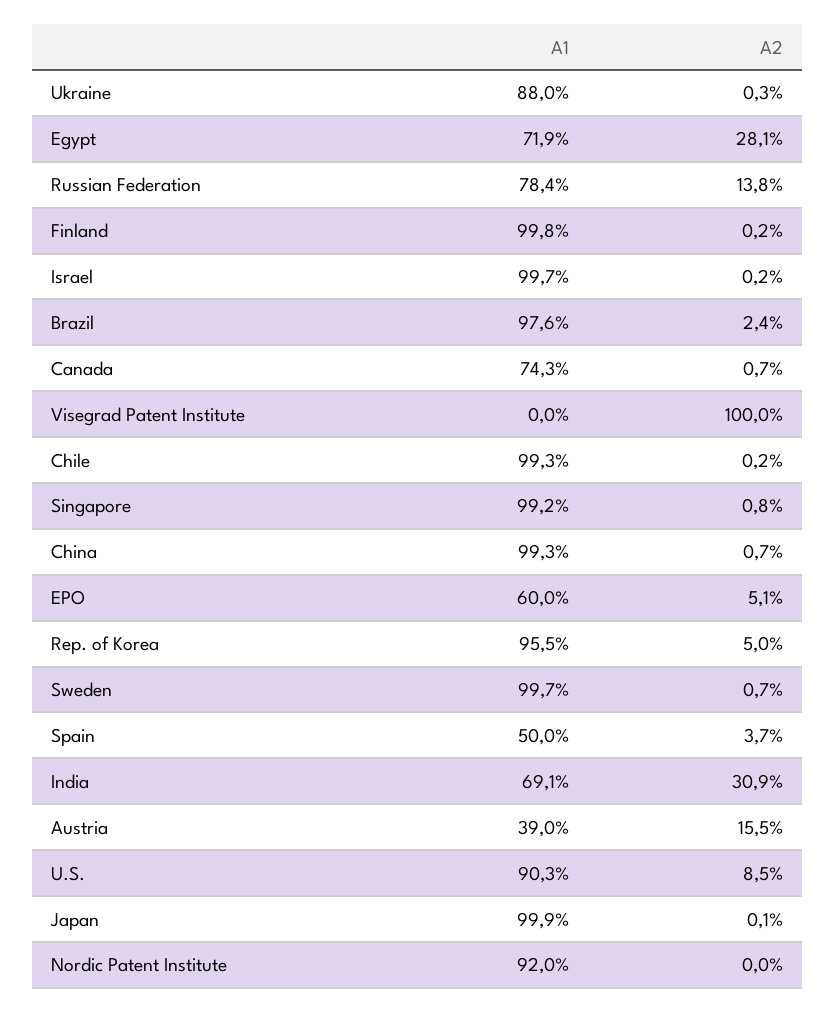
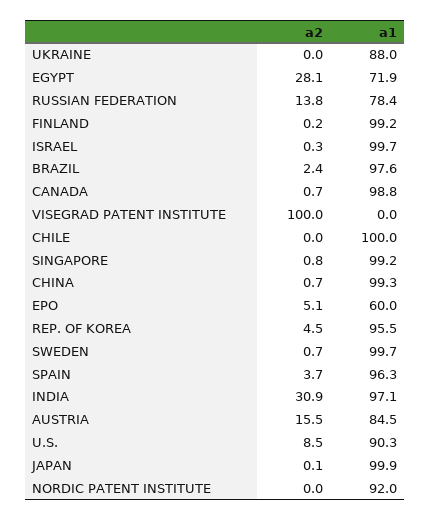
A2, Ukraine: 0.3 -> 0
A1, Finland: 99.8 -> 99.2
A2, Israel: 0.2 -> 0.3
A1, Canada: 74.3 -> 98.8
A1, Chile: 99.3 -> 100
A2, Chile: 0.2 -> 0
A2, Rep. of Korea: 5 -> 4.5
A1, Spain: 50 -> 96.3
A1, India: 69.1 -> 97.1
A1, Austria: 39 -> 84.5

